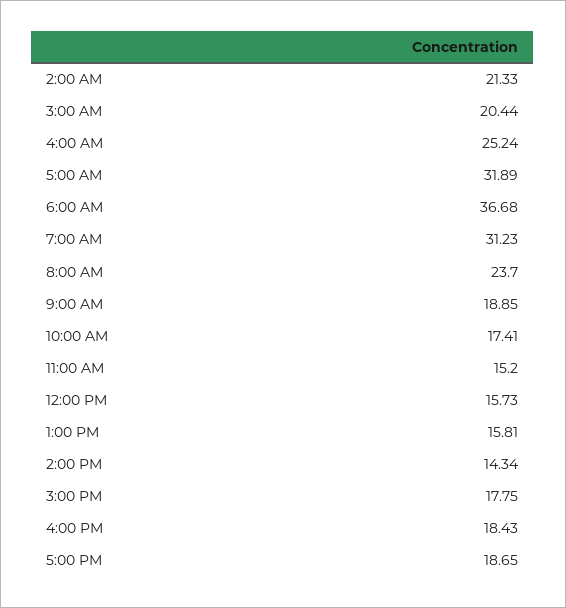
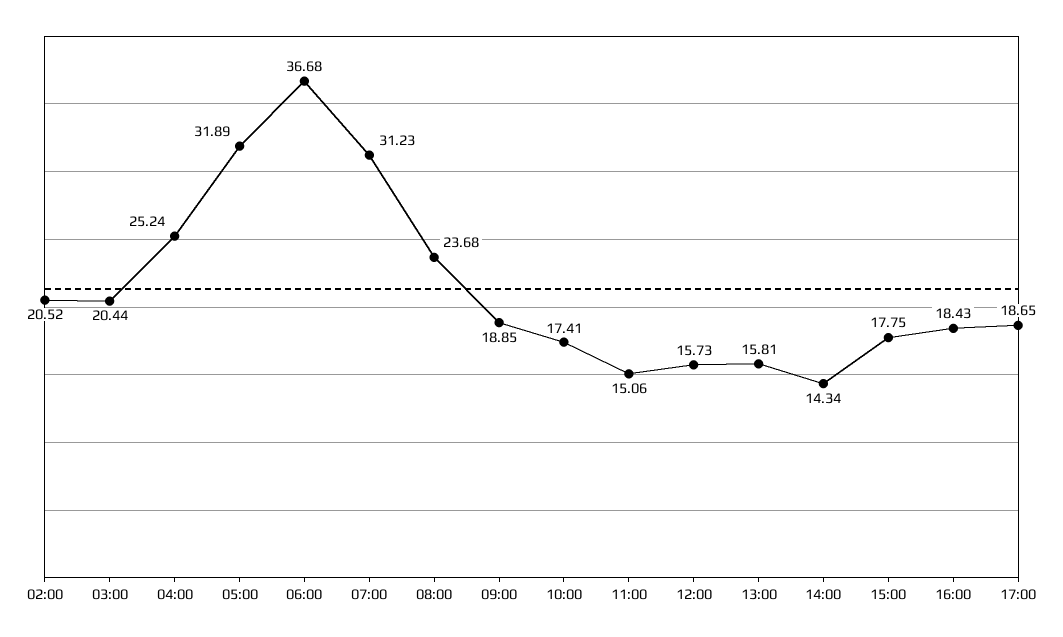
2:00 AM: 21.33 -> 20.52
8:00 AM: 23.7 -> 23.68
11:00 AM: 15.2 -> 15.06

